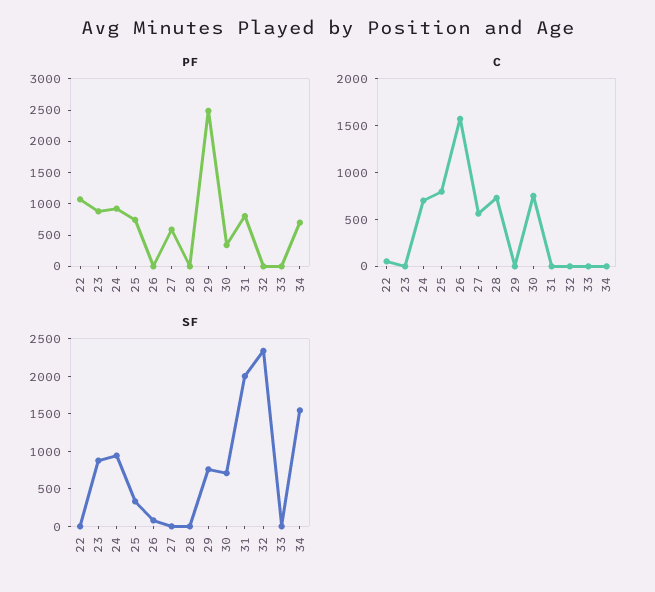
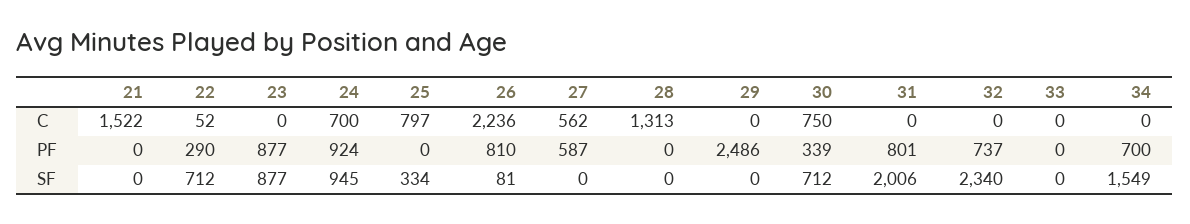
PF, 22: 1000 -> 290
PF, 25: 750 -> 0
PF, 26: 0 -> 810
PF, 32: 0 -> 737
C, 26: 1600 -> 2236
C, 28: 700 -> 1313
SF, 22: 0 -> 712
SF, 29: 750 -> 0
C, 21: none -> 1522
PF, 21: none -> 0
SF, 21: none -> 0

